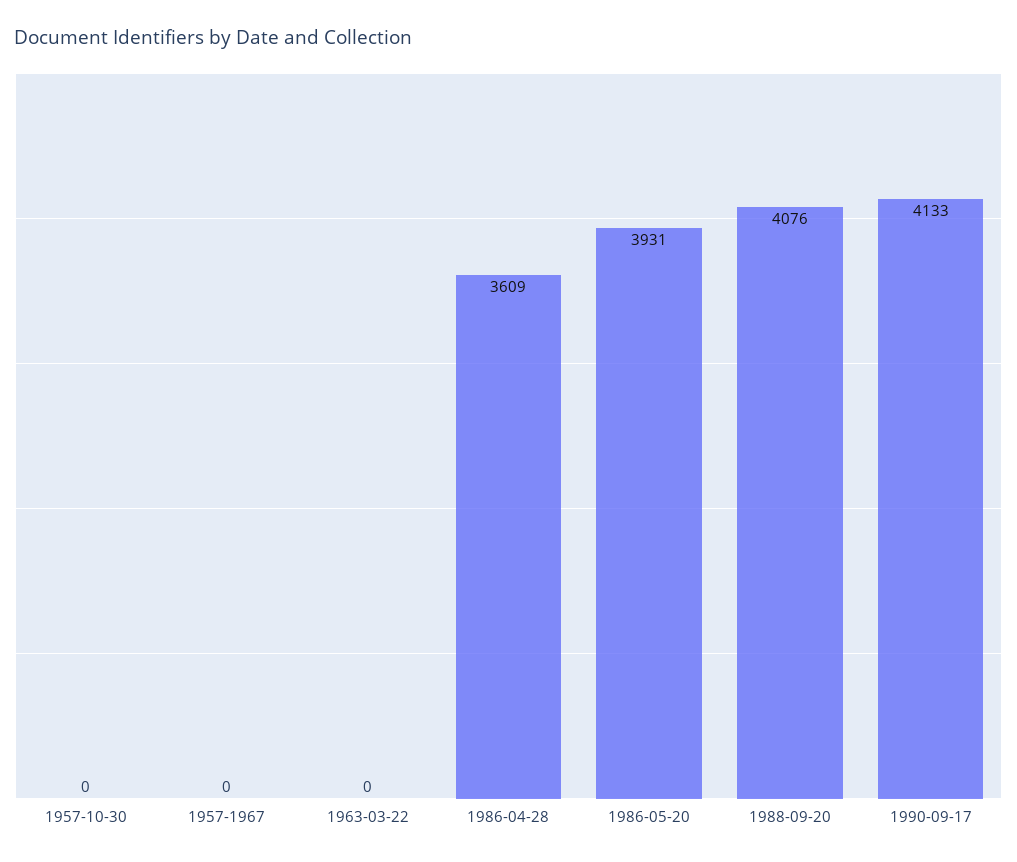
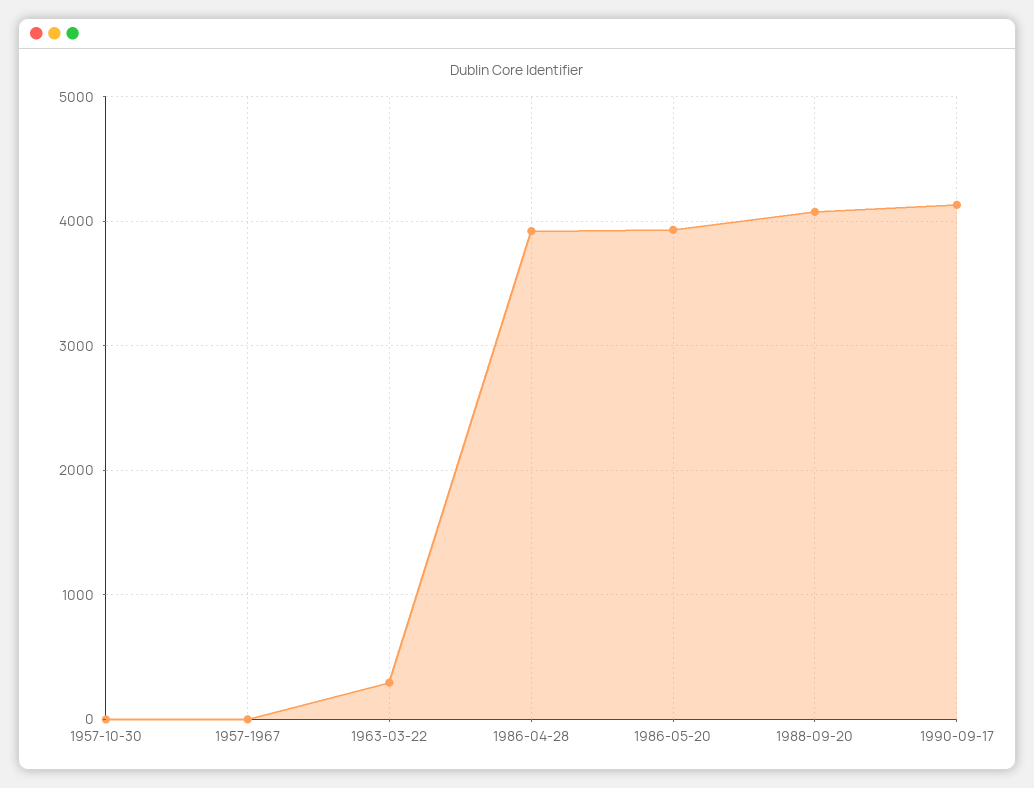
1963-03-22: 0 -> 300
1986-04-28: 3609 -> 3900

